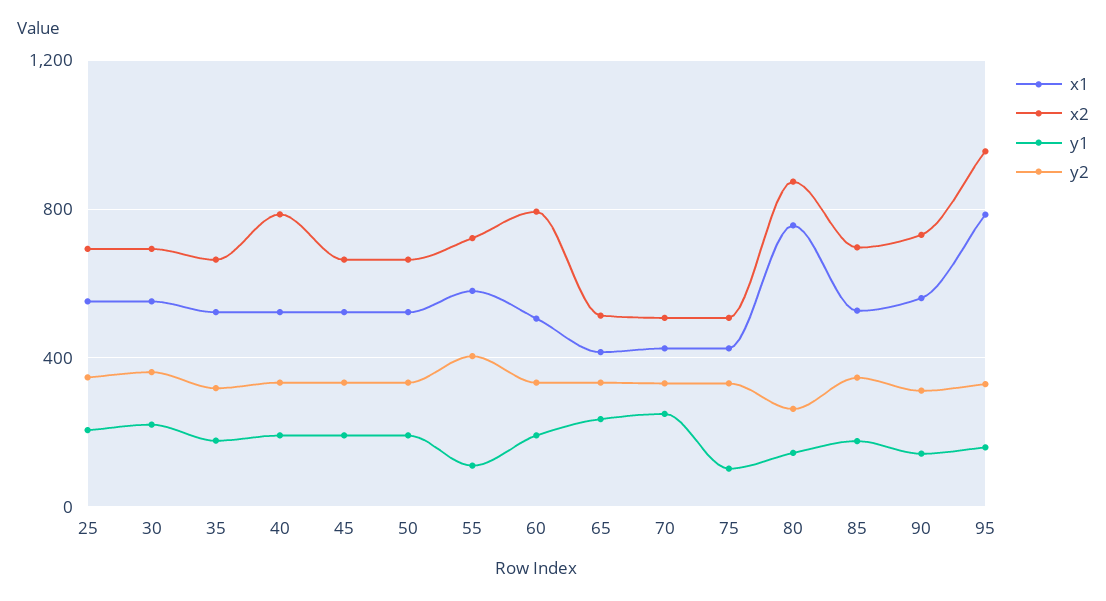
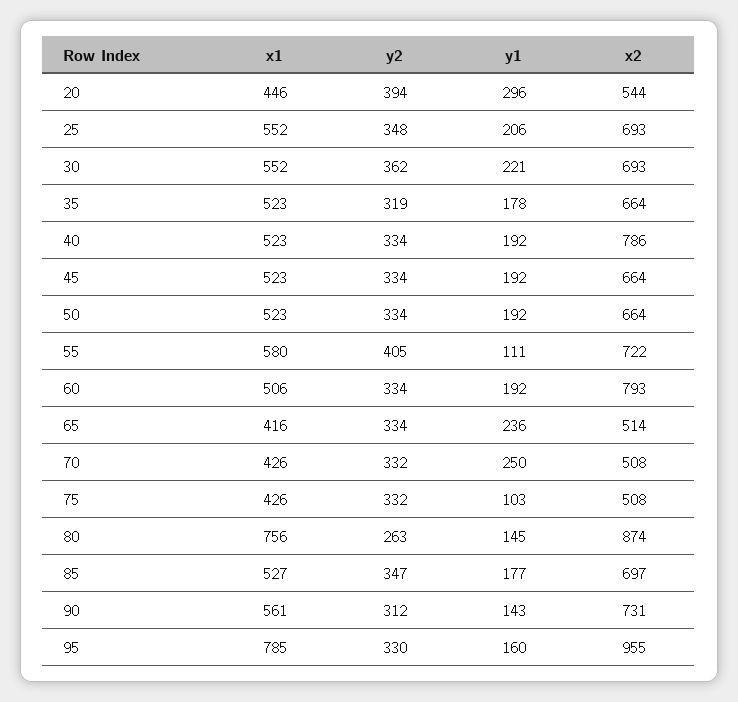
x1, 20: none -> 446
y2, 20: none -> 394
y1, 20: none -> 296
x2, 20: none -> 544

